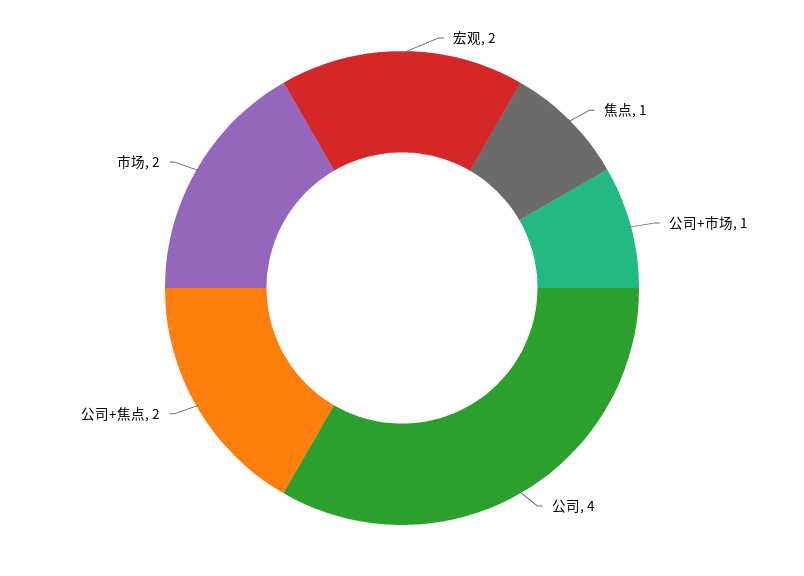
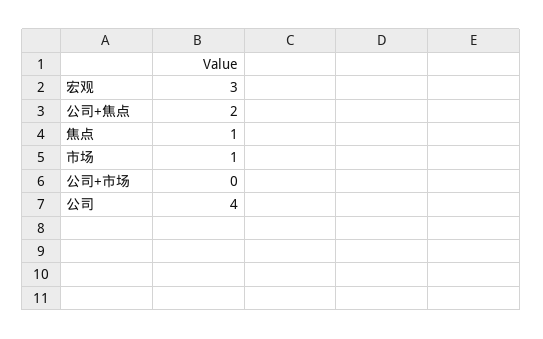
宏观: 2 -> 3
公司+市场: 1 -> 0
市场: 2 -> 1

